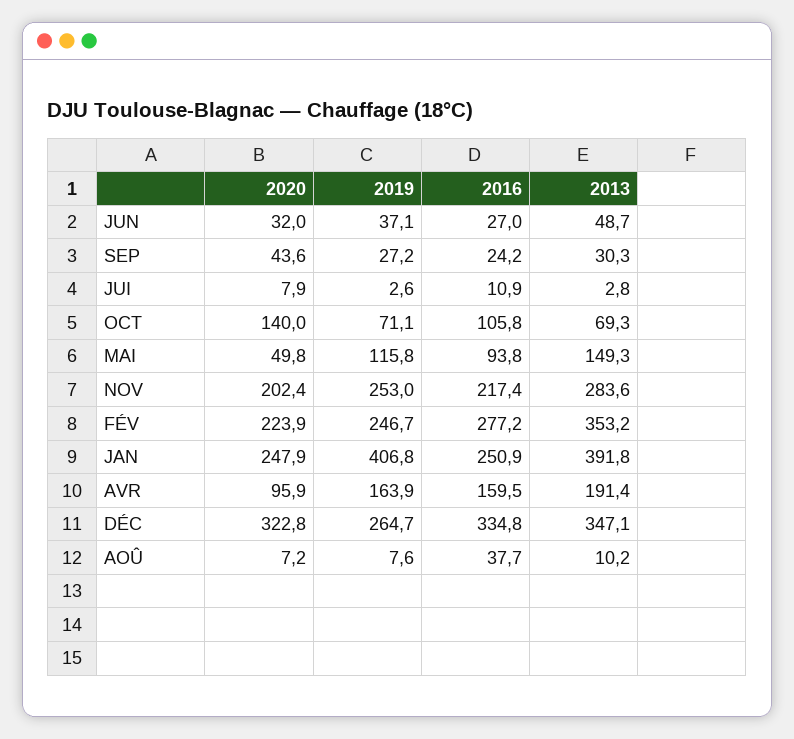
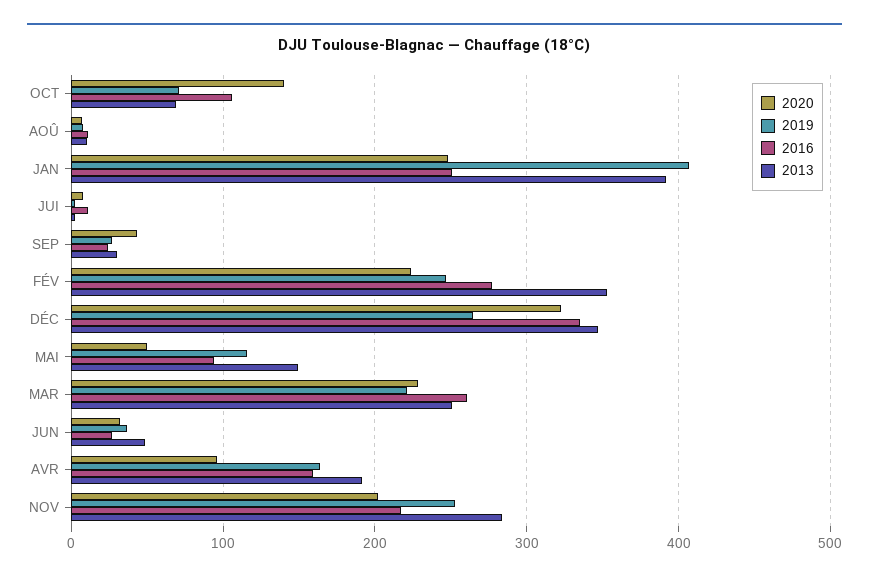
2016, AOÛ: 37.7 -> 10
2020, MAR: none -> 230
2019, MAR: none -> 220
2016, MAR: none -> 260
2013, MAR: none -> 250

